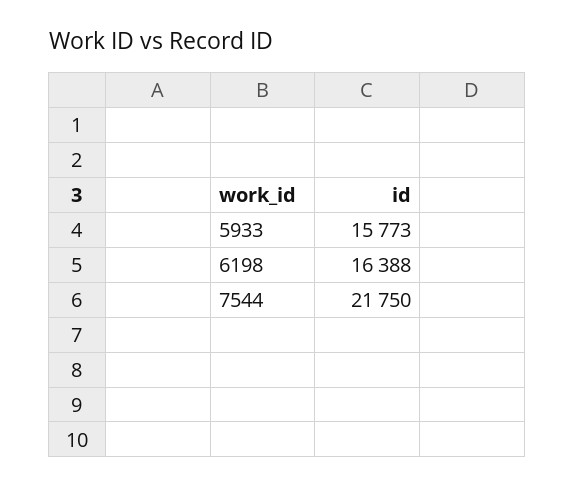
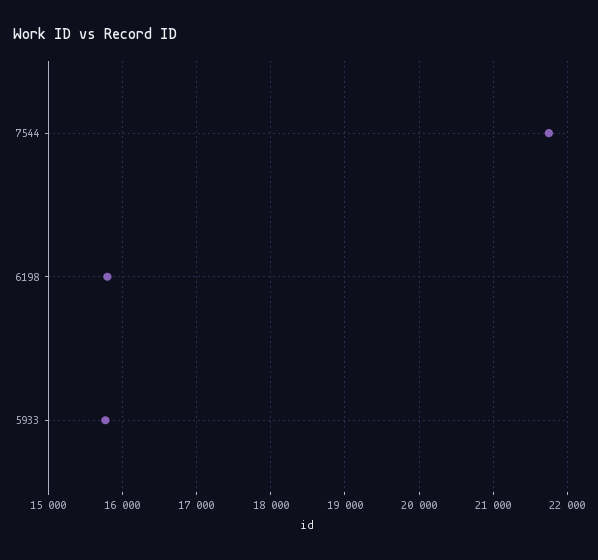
6198: 16388 -> 15800

